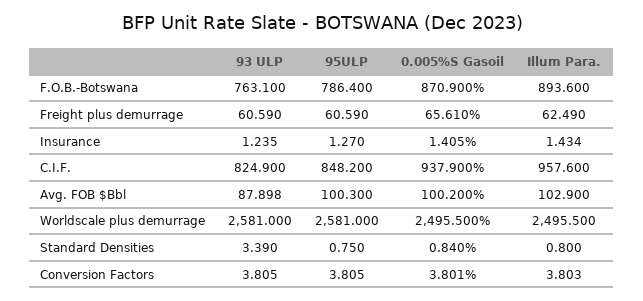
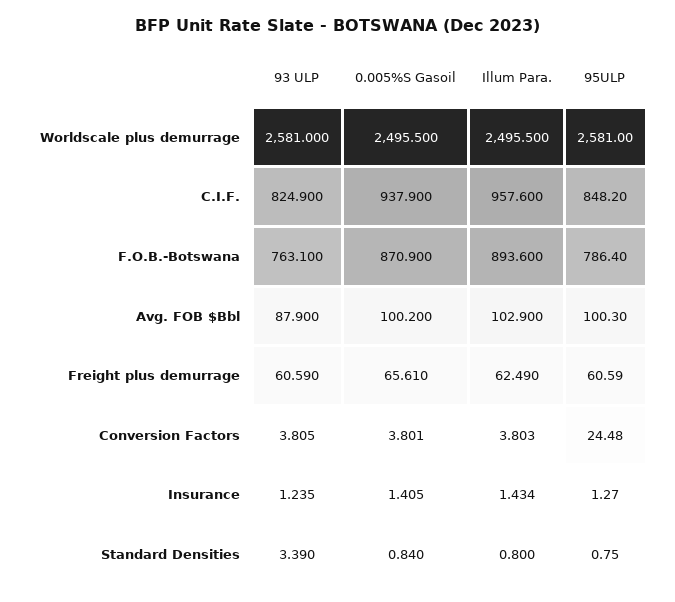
93 ULP, Avg. FOB $Bbl: 87.898 -> 87.9
95ULP, Conversion Factors: 3.805 -> 24.48

